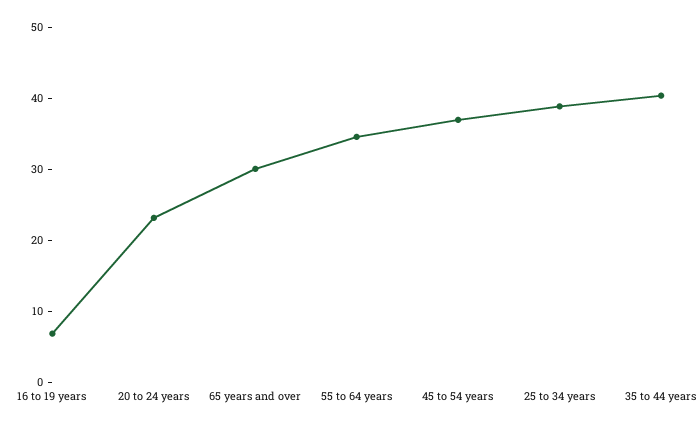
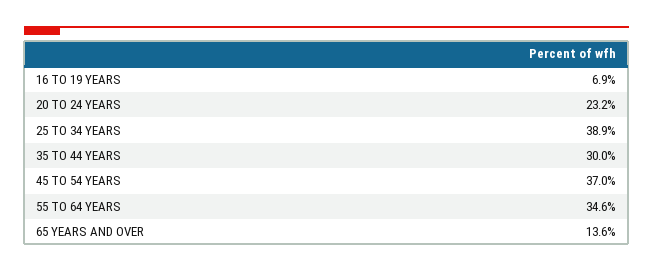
65 years and over: 30 -> 13.6
35 to 44 years: 40 -> 30

